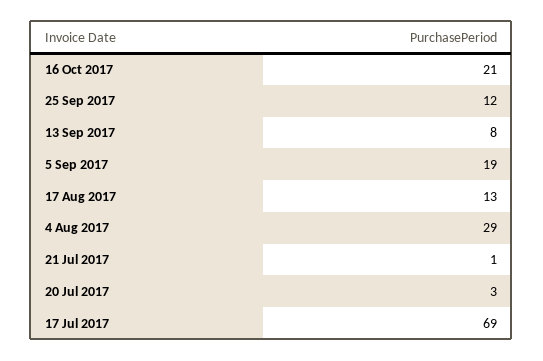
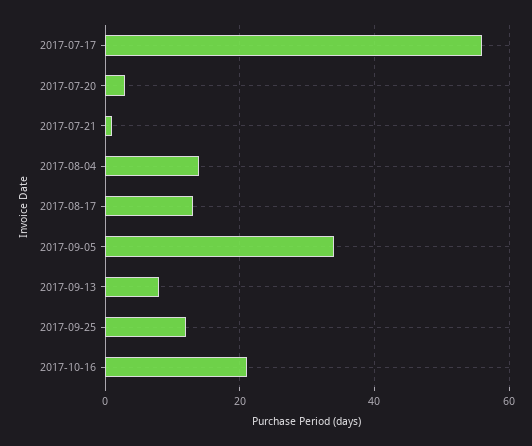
5 Sep 2017: 19 -> 35
4 Aug 2017: 29 -> 15
17 Jul 2017: 69 -> 55

